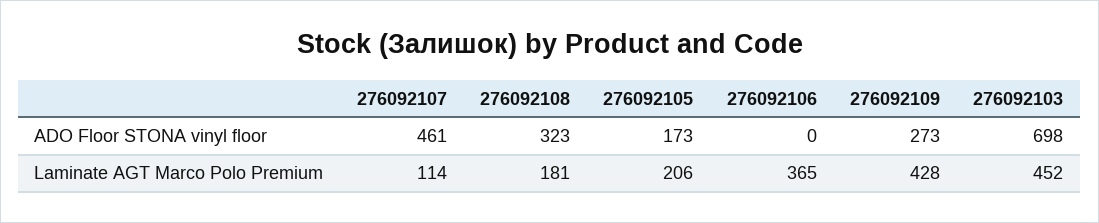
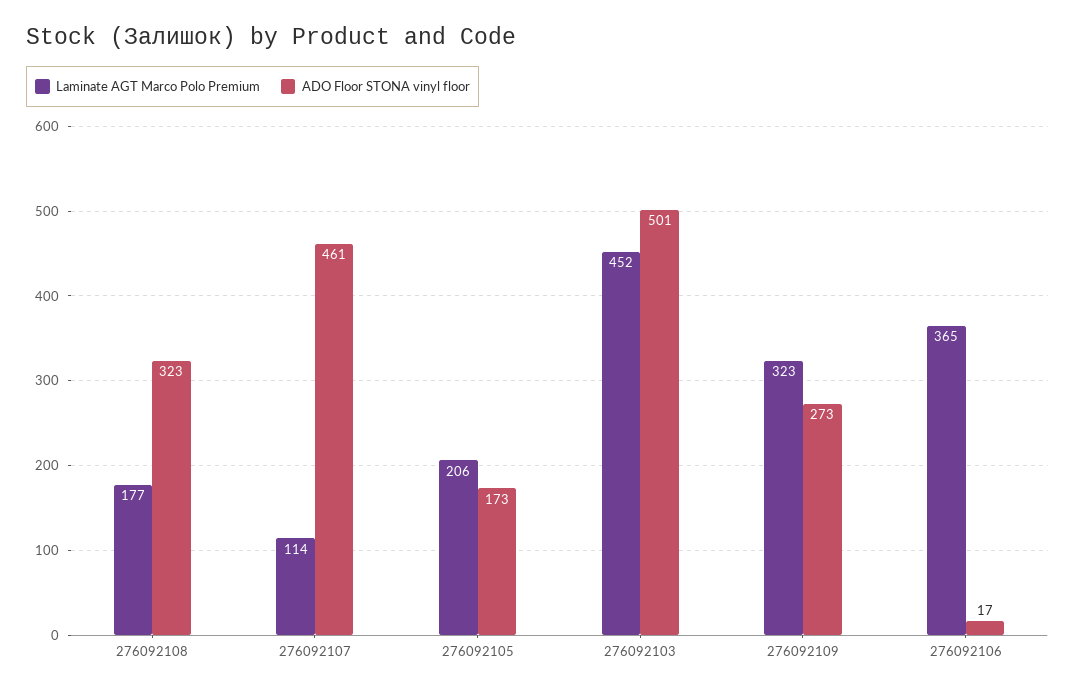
ADO Floor STONA vinyl floor, 276092106: 0 -> 17
ADO Floor STONA vinyl floor, 276092103: 698 -> 501
Laminate AGT Marco Polo Premium, 276092108: 181 -> 177
Laminate AGT Marco Polo Premium, 276092109: 428 -> 323

